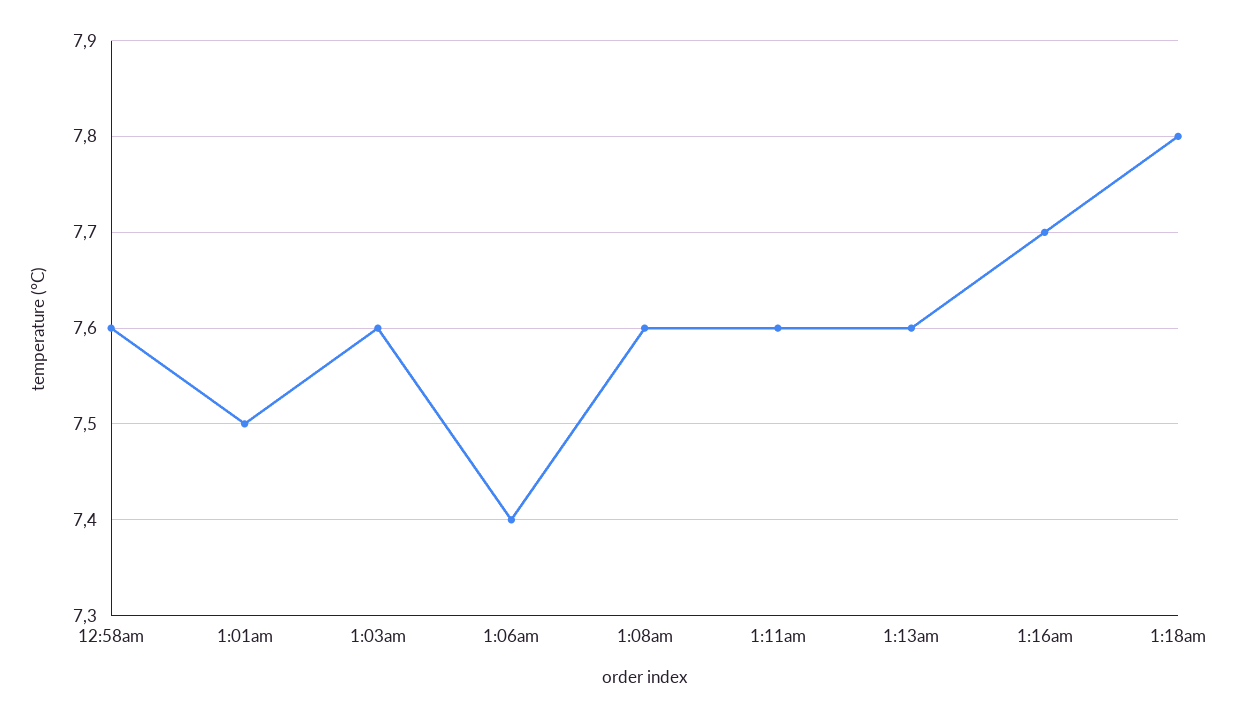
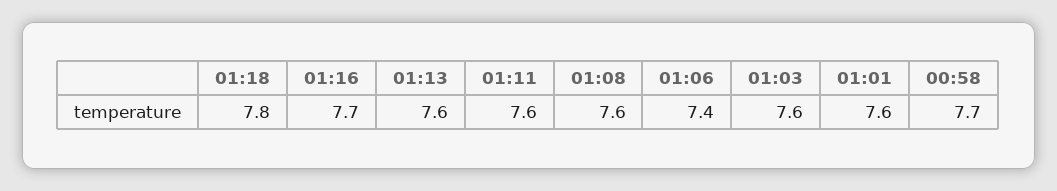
12:58am: 7.6 -> 7.7
1:01am: 7.5 -> 7.6

